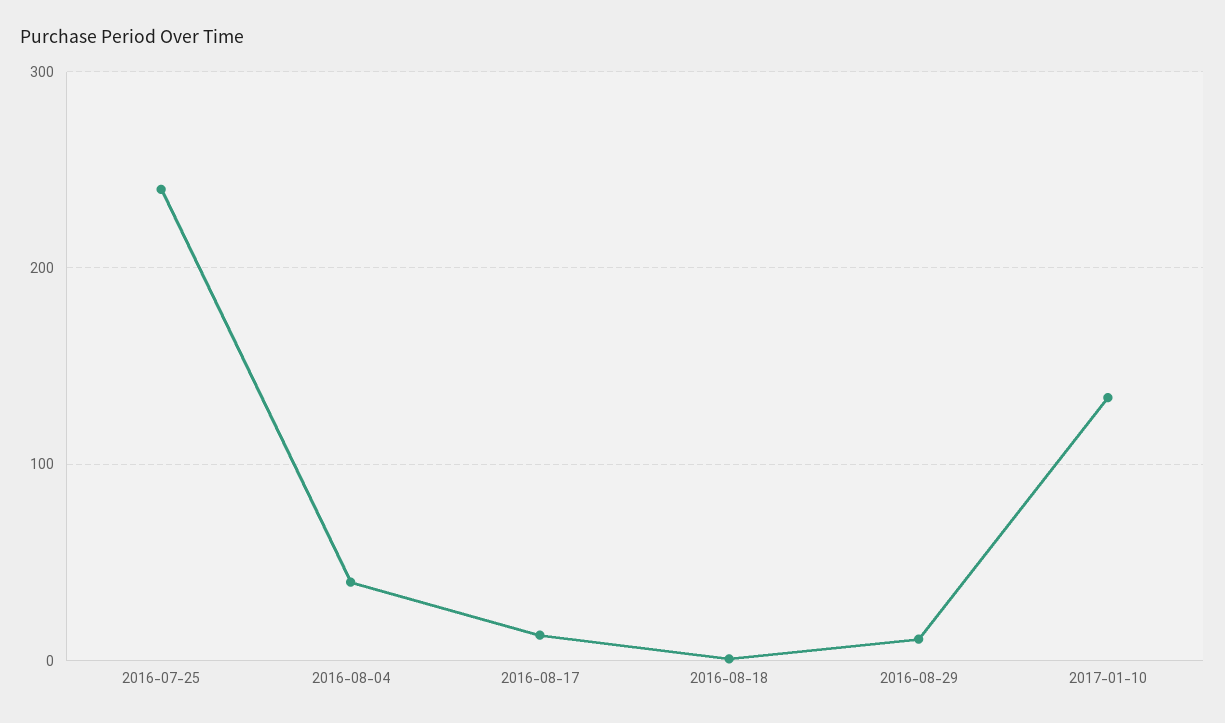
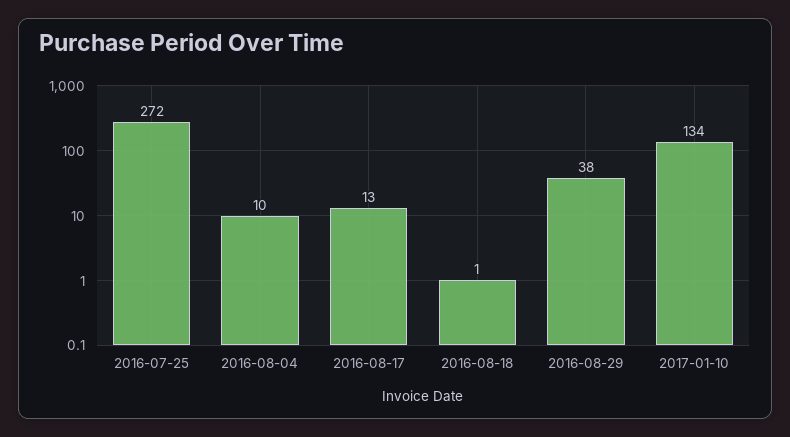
2016-07-25: 240 -> 272
2016-08-04: 40 -> 10
2016-08-29: 10 -> 38

